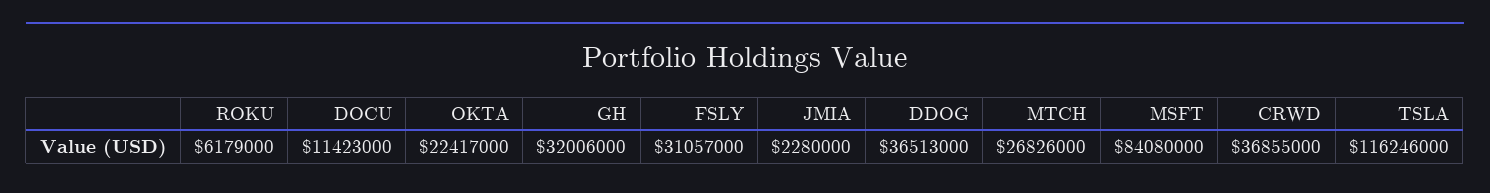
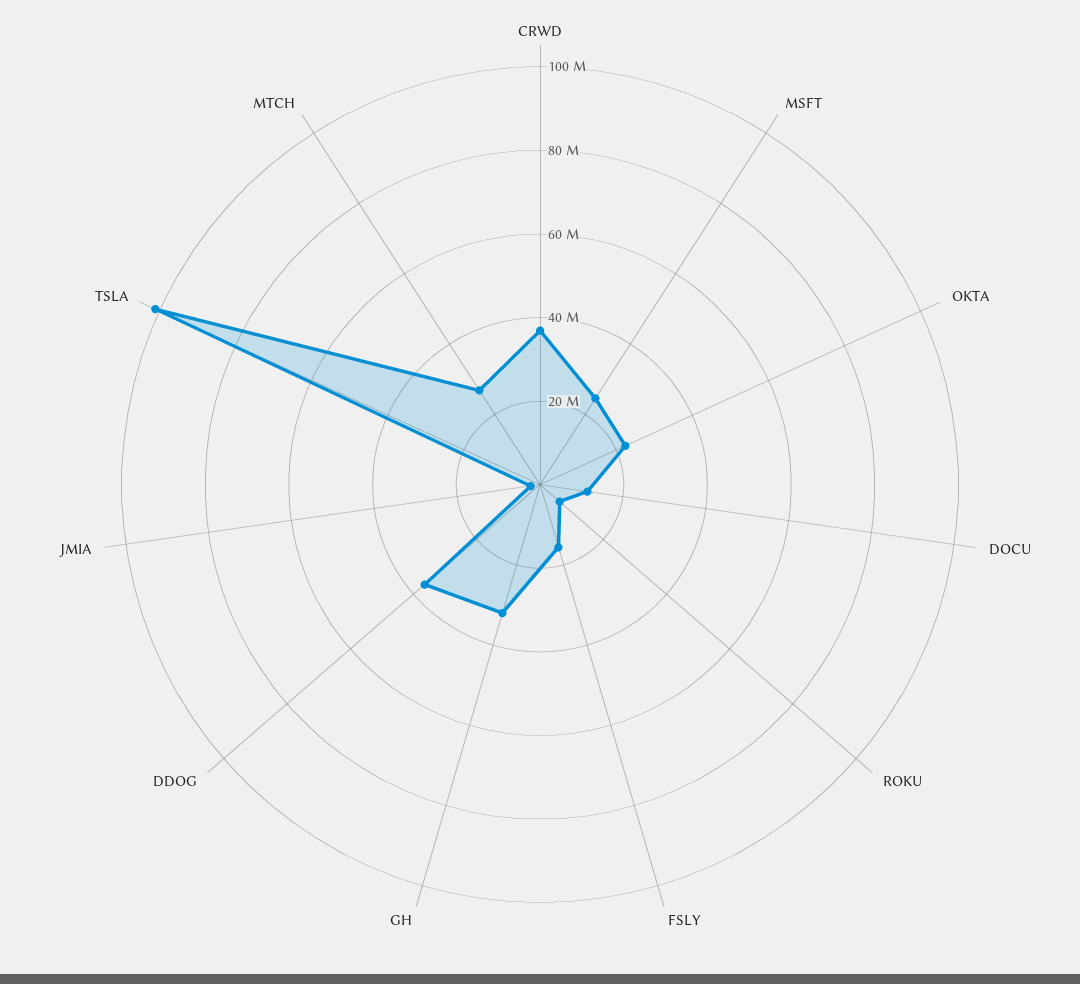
FSLY: 31057000 -> 15000000
MSFT: 84080000 -> 25000000
TSLA: 116246000 -> 100000000

